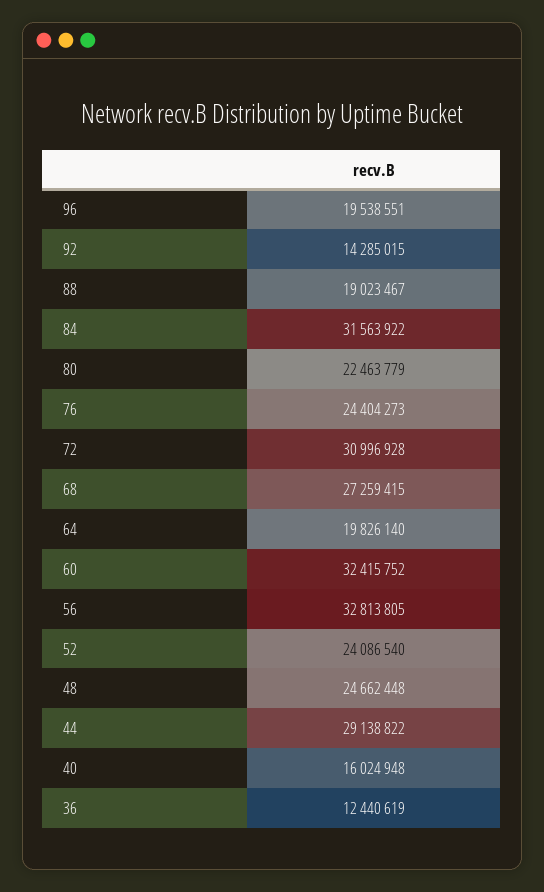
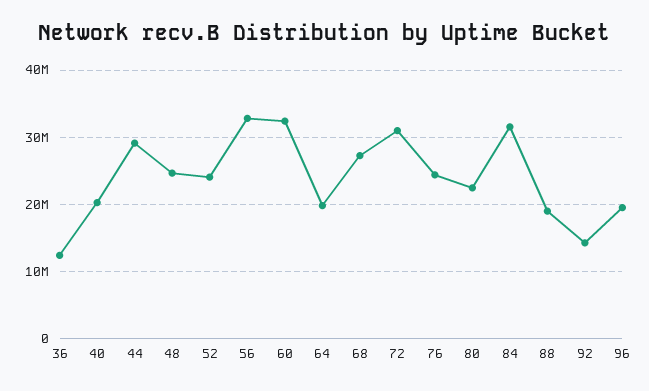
40: 16024948 -> 20000000

